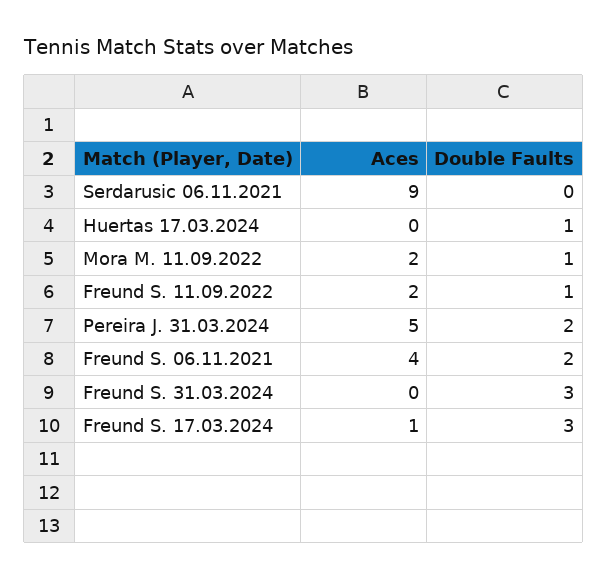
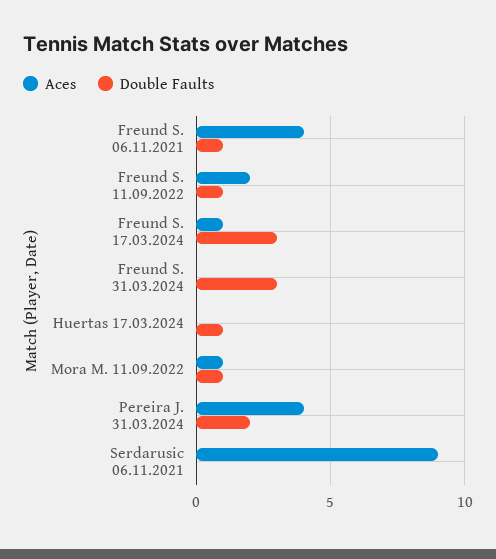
Aces, Mora M. 11.09.2022: 2 -> 1
Aces, Pereira J. 31.03.2024: 5 -> 4
Double Faults, Freund S. 06.11.2021: 2 -> 1

